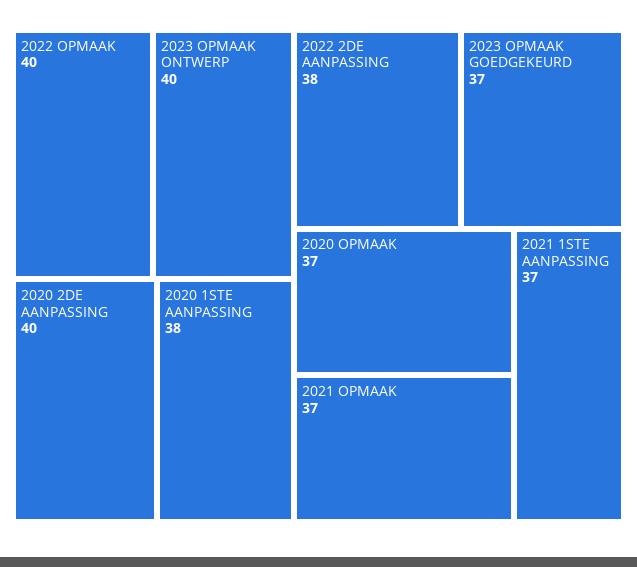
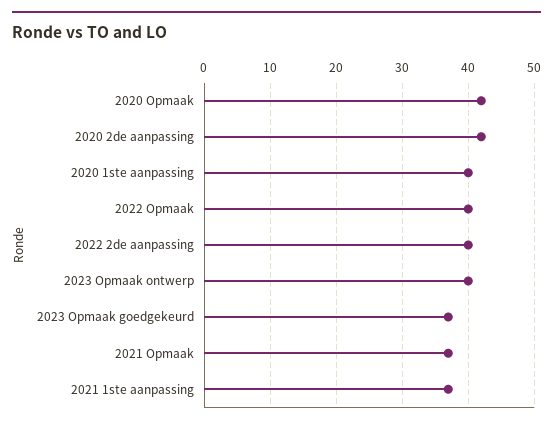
2020 2DE AANPASSING: 40 -> 42
2020 1STE AANPASSING: 38 -> 40
2022 2DE AANPASSING: 38 -> 40
2020 OPMAAK: 37 -> 42

